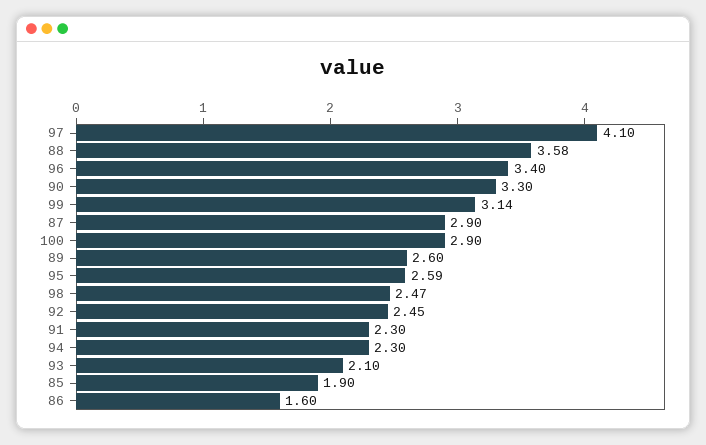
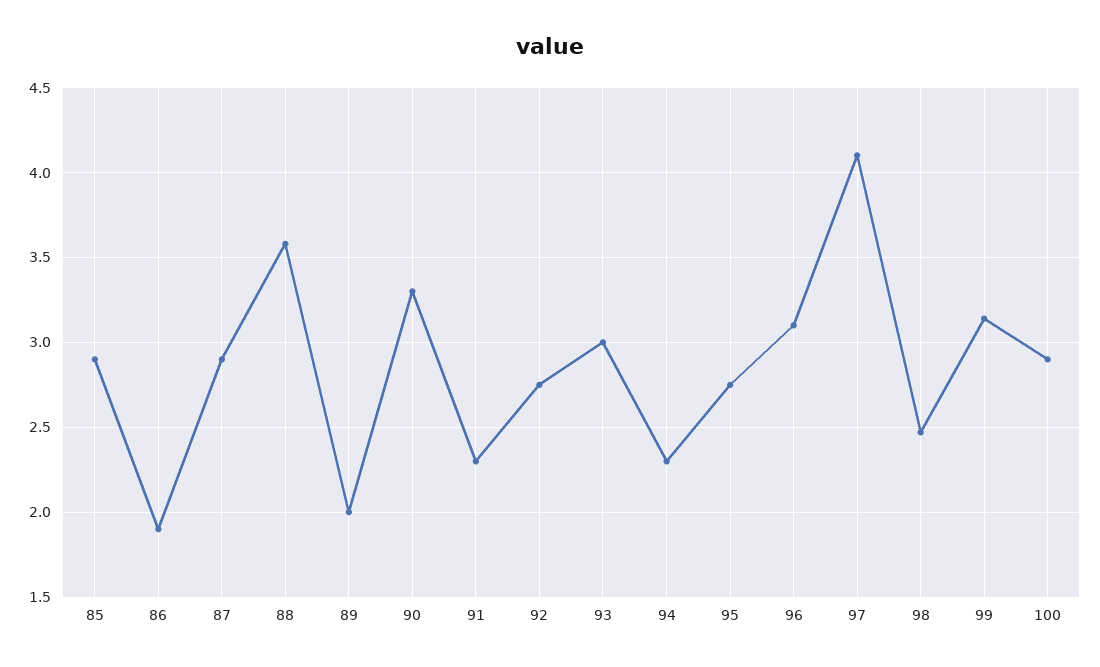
96: 3.4 -> 3.1
89: 2.6 -> 2
95: 2.59 -> 2.75
92: 2.45 -> 2.75
93: 2.1 -> 3
85: 1.9 -> 2.9
86: 1.6 -> 1.9

